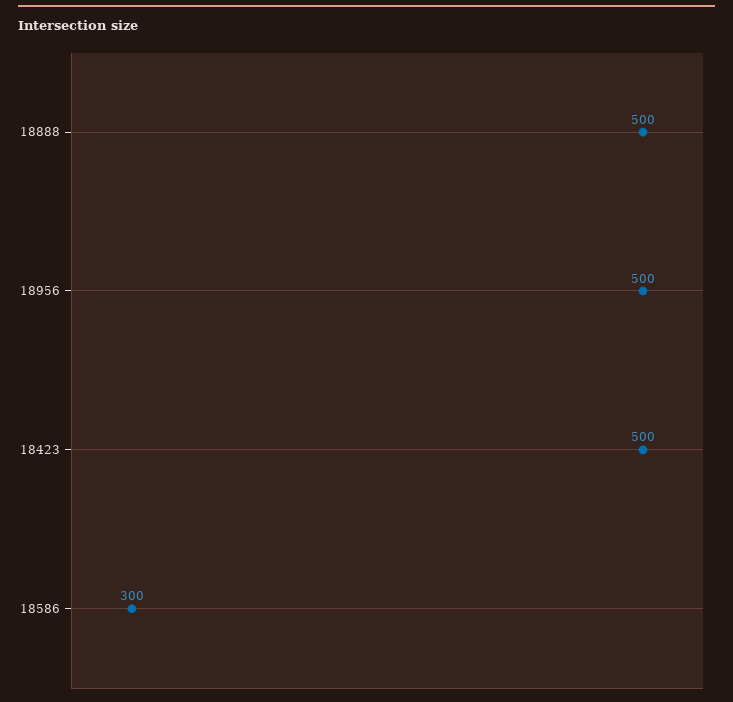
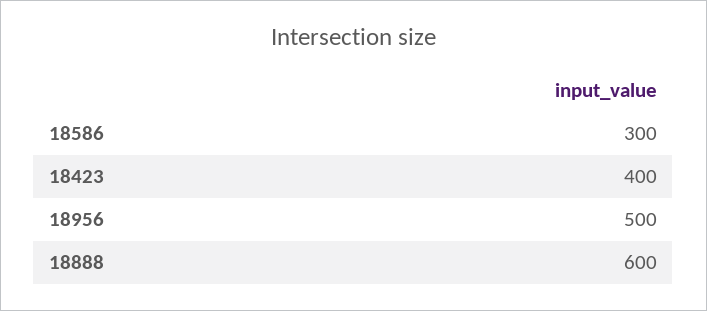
18888: 500 -> 600
18423: 500 -> 400

